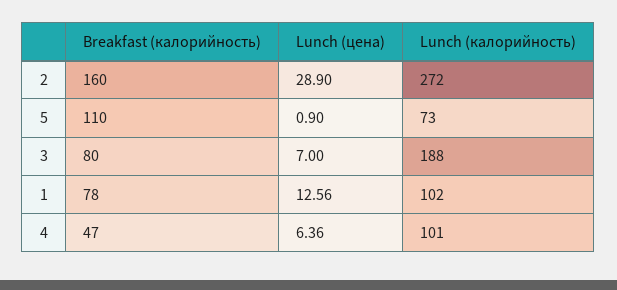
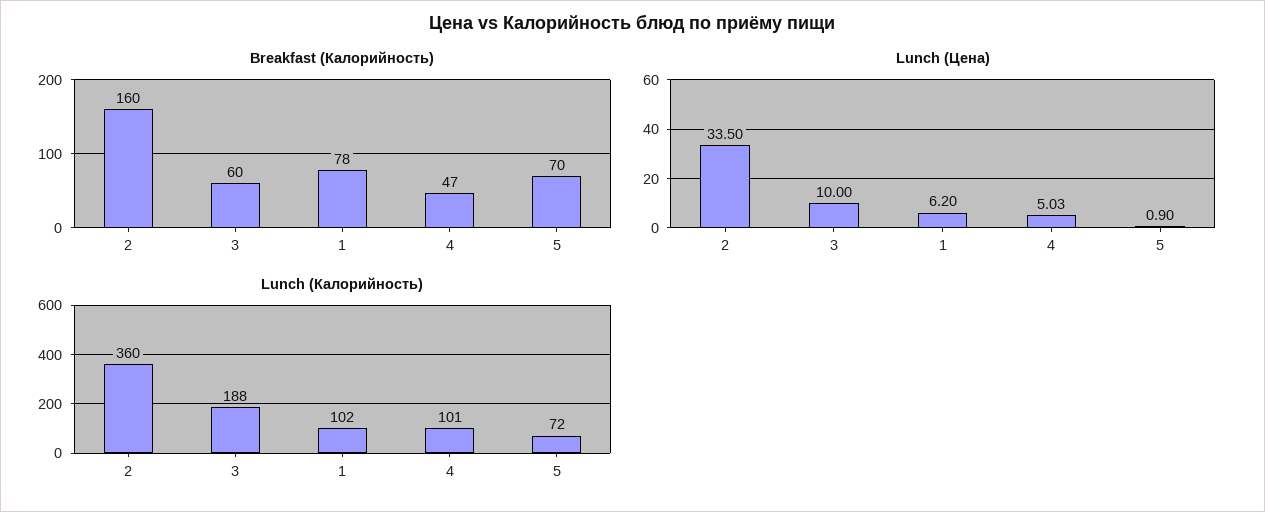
Lunch (цена), 2: 28.9 -> 33.5
Lunch (калорийность), 2: 272 -> 360
Breakfast (калорийность), 5: 110 -> 70
Lunch (калорийность), 5: 73 -> 72
Breakfast (калорийность), 3: 80 -> 60
Lunch (цена), 3: 7 -> 10
Lunch (цена), 1: 12.56 -> 6.2
Lunch (цена), 4: 6.36 -> 5.03

